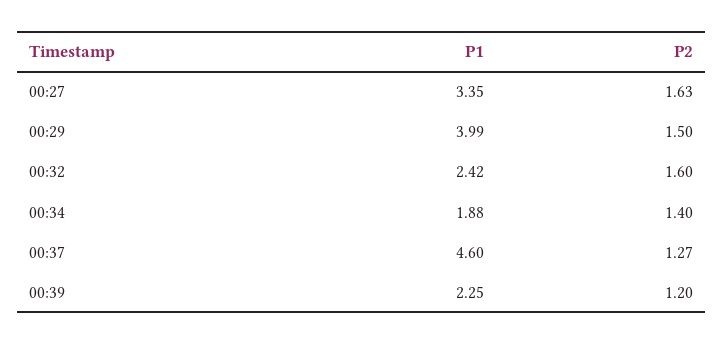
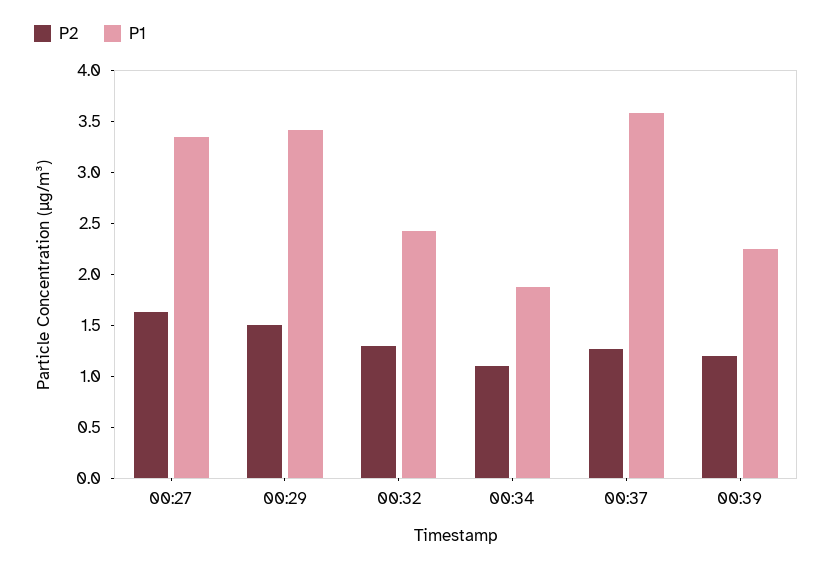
P1, 00:29: 3.99 -> 3.4
P2, 00:32: 1.6 -> 1.3
P2, 00:34: 1.4 -> 1.1
P1, 00:37: 4.6 -> 3.6

